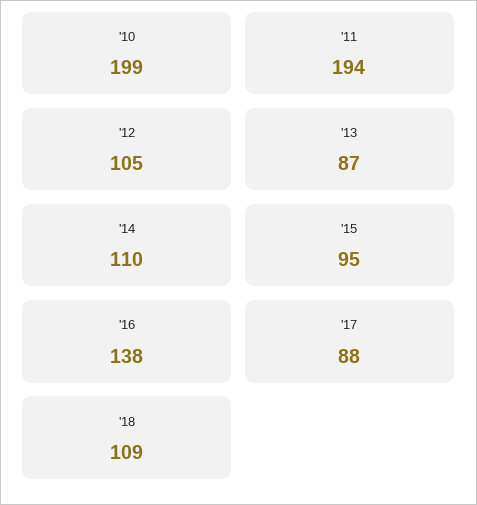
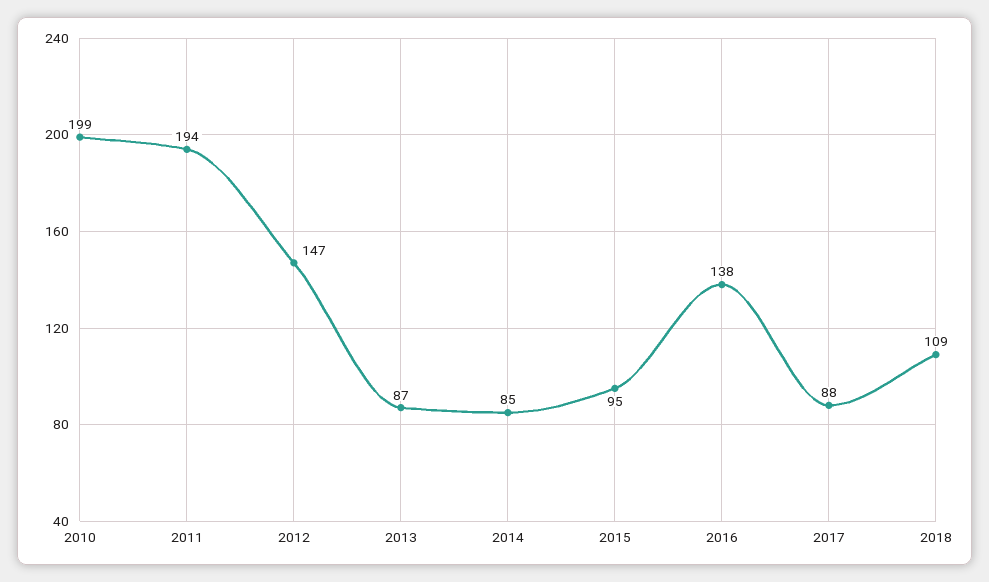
'12: 105 -> 147
'14: 110 -> 85

